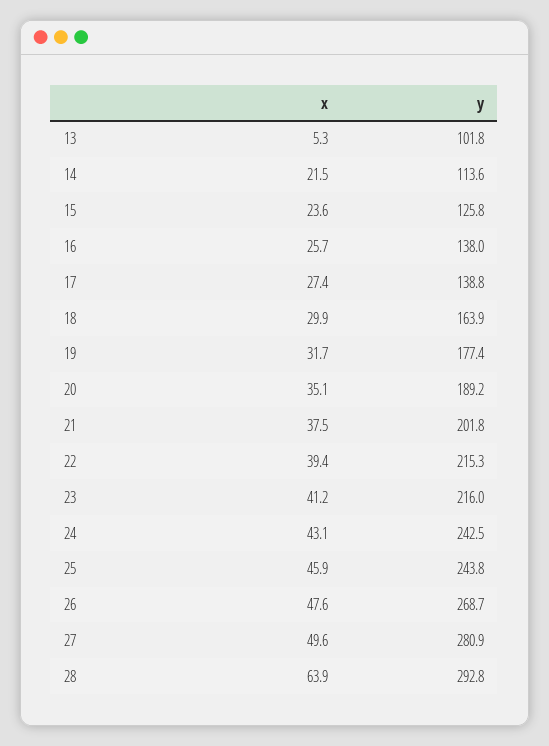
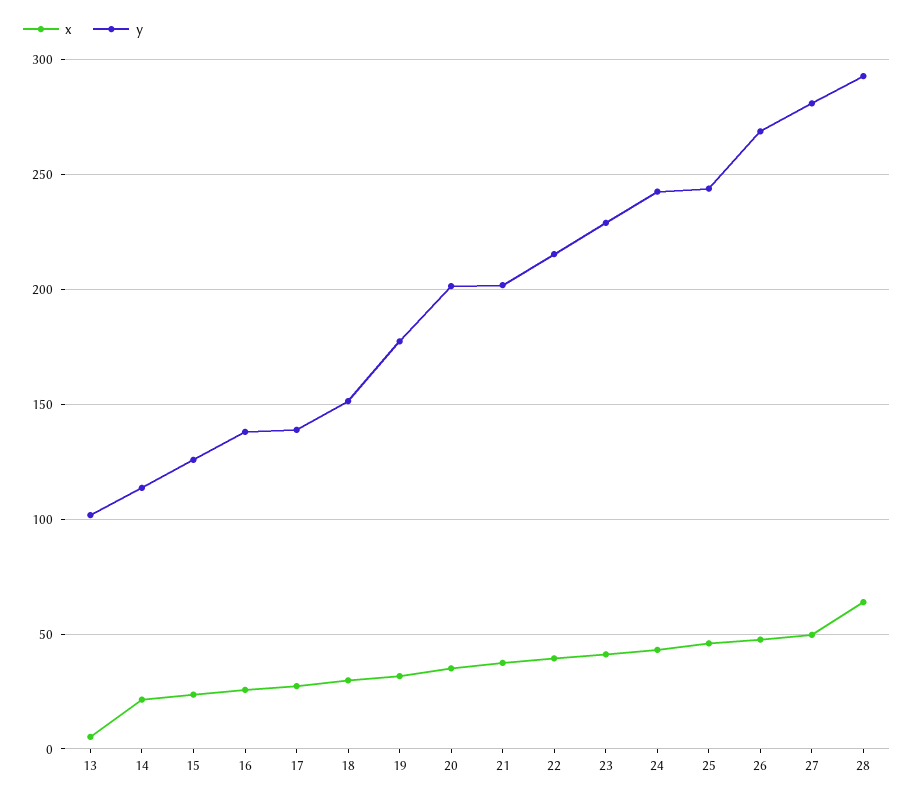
y, 18: 163.9 -> 150
y, 20: 189.2 -> 200
y, 23: 216 -> 230

